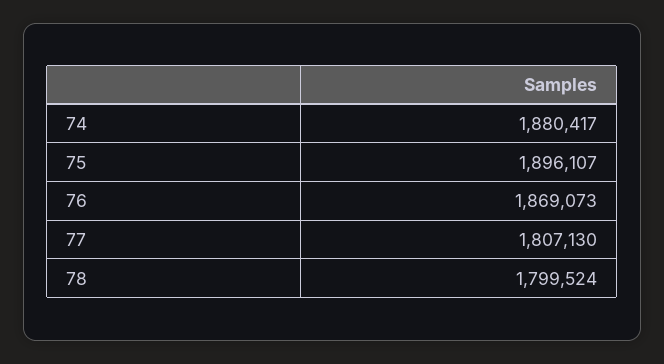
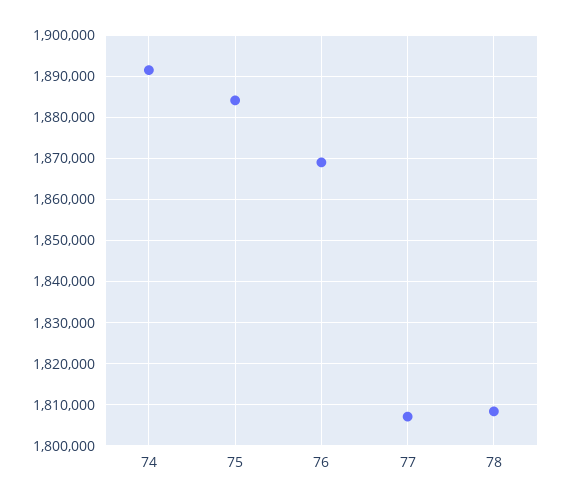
74: 1880417 -> 1892000
75: 1896107 -> 1884000
78: 1799524 -> 1808000

